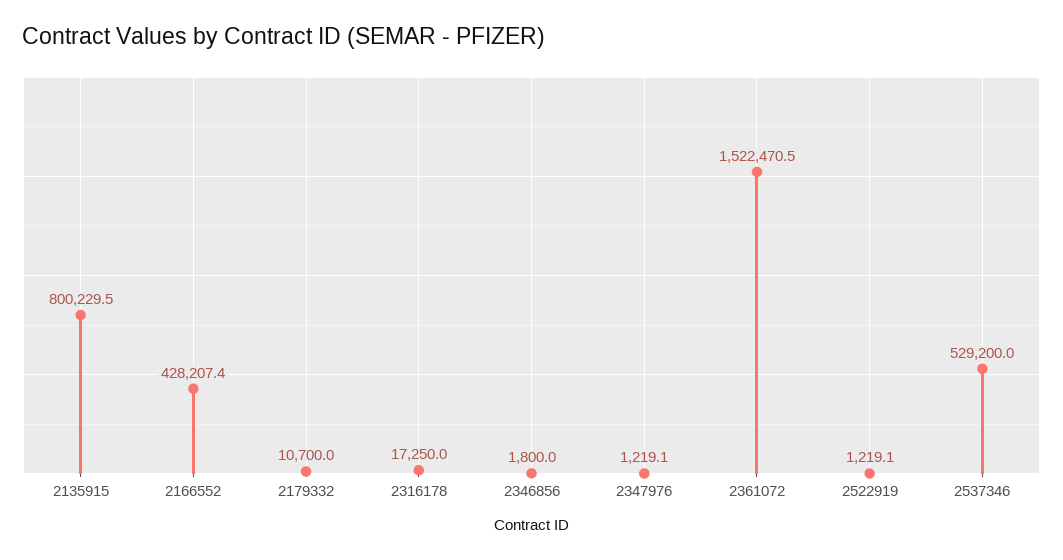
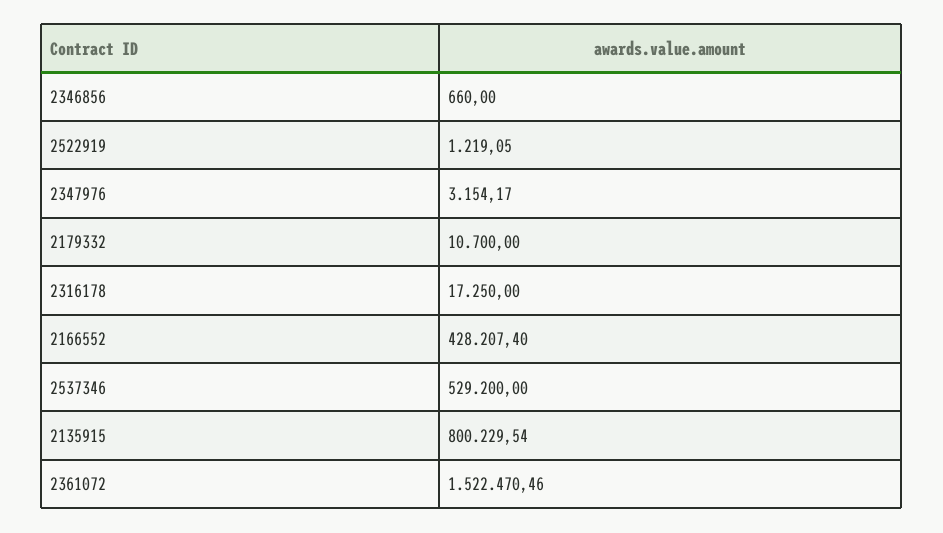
2346856: 1800 -> 660
2347976: 1219.1 -> 3154.17

